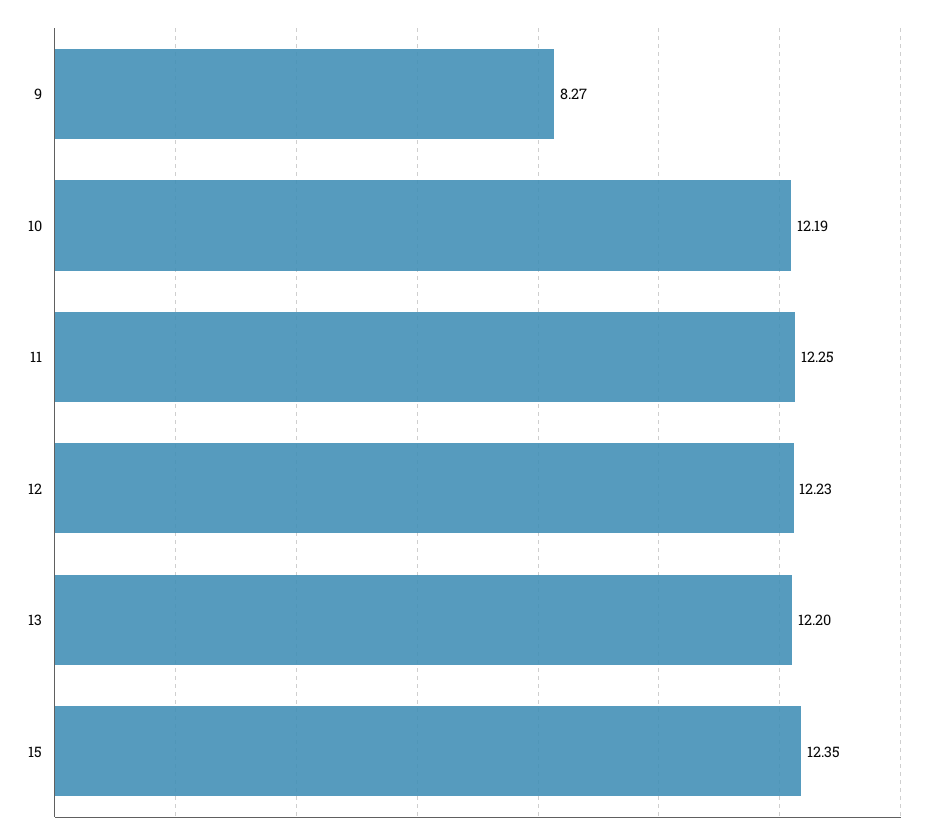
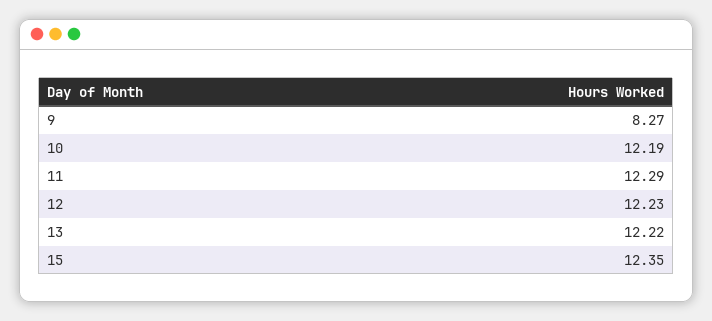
11: 12.25 -> 12.29
13: 12.2 -> 12.22

